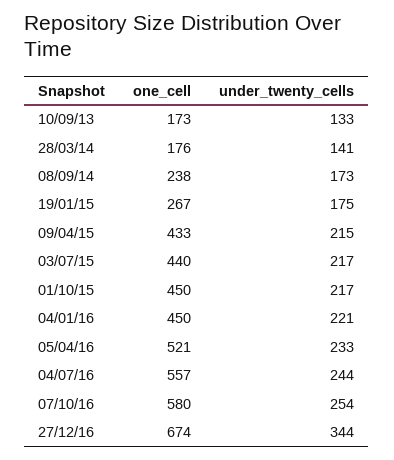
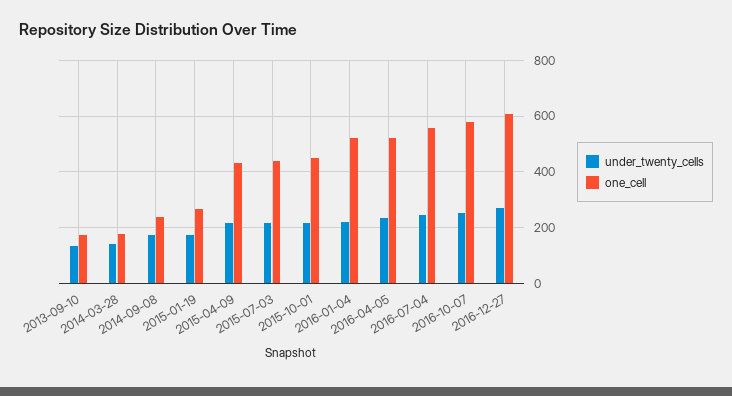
one_cell, 04/01/16: 450 -> 525
one_cell, 27/12/16: 674 -> 600
under_twenty_cells, 27/12/16: 344 -> 275

